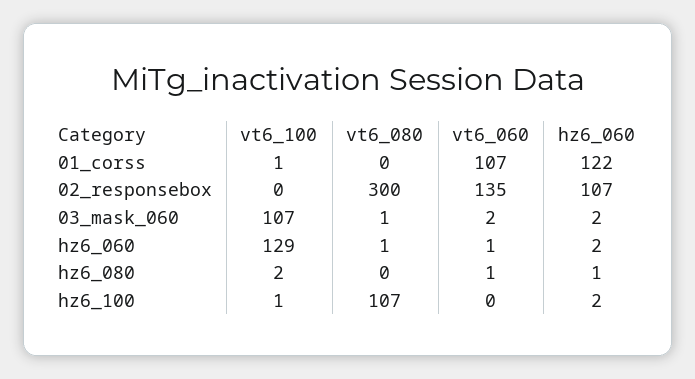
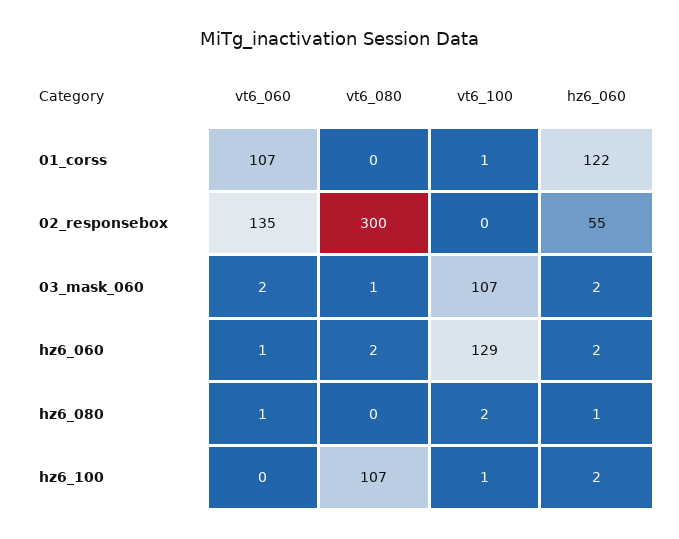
hz6_060, 02_responsebox: 107 -> 55
vt6_080, hz6_060: 1 -> 2

